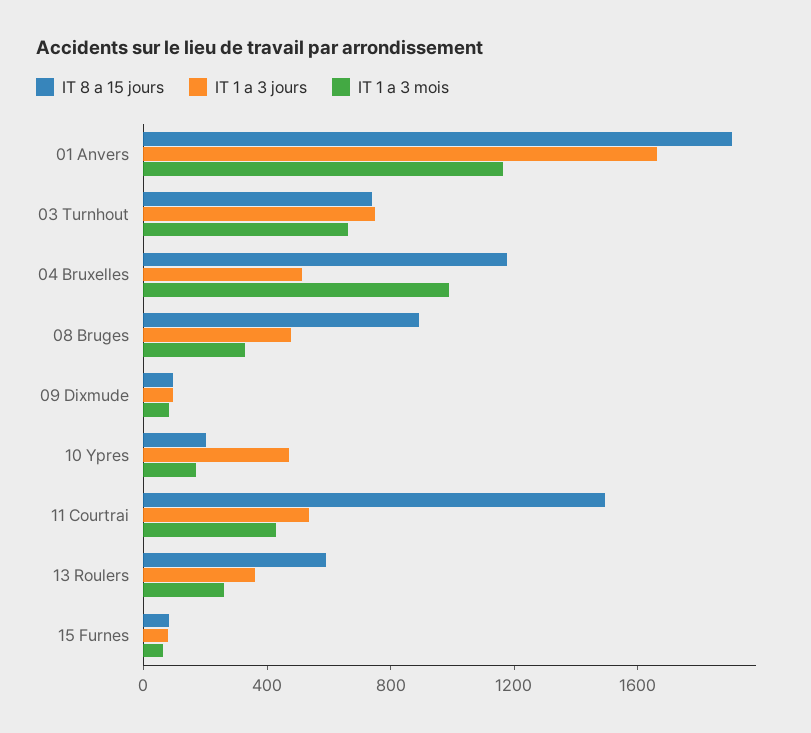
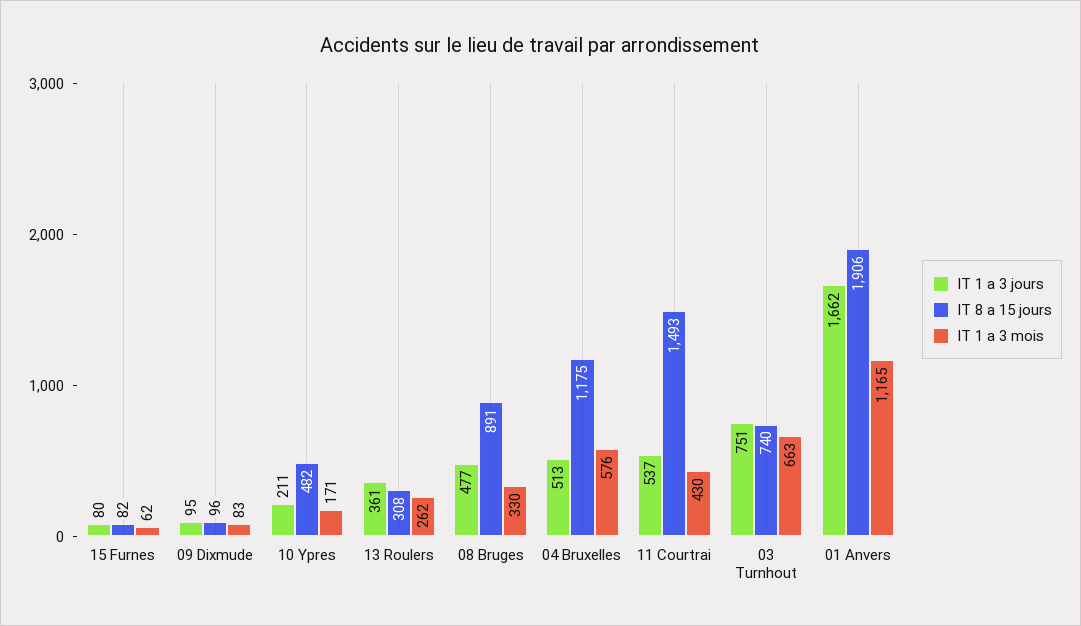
IT 1 a 3 mois, 04 Bruxelles: 1000 -> 576
IT 8 a 15 jours, 10 Ypres: 200 -> 482
IT 1 a 3 jours, 10 Ypres: 500 -> 211
IT 8 a 15 jours, 13 Roulers: 600 -> 308

